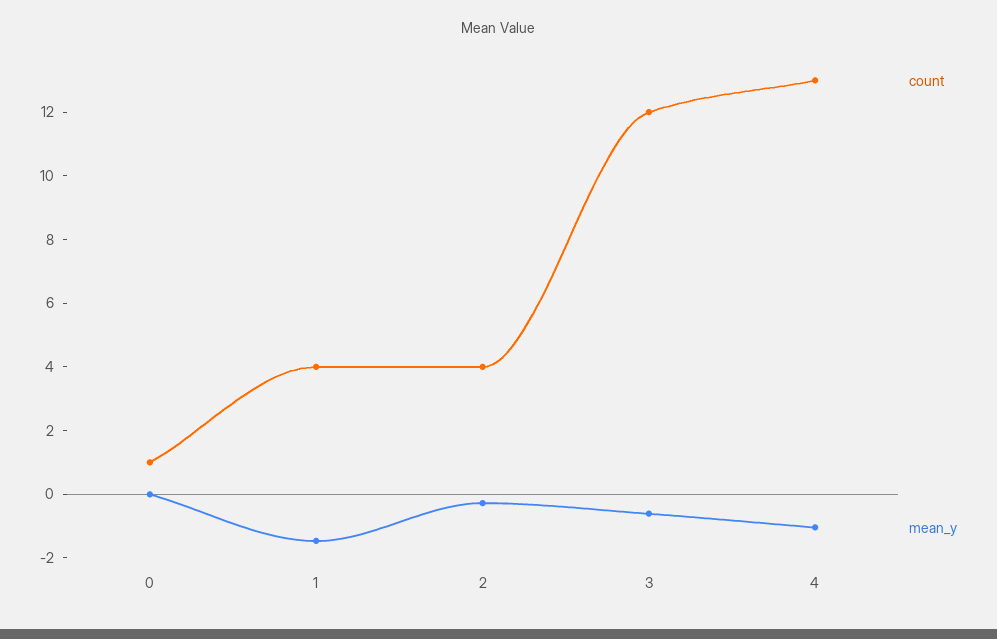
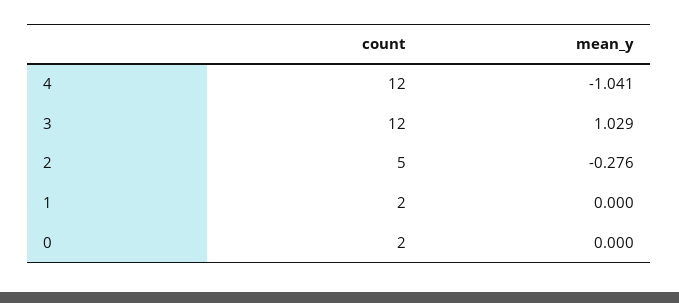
count, 0: 1 -> 2
count, 1: 4 -> 2
mean_y, 1: -1.5 -> 0
count, 2: 4 -> 5
mean_y, 3: -0.5 -> 1.029
count, 4: 13 -> 12

